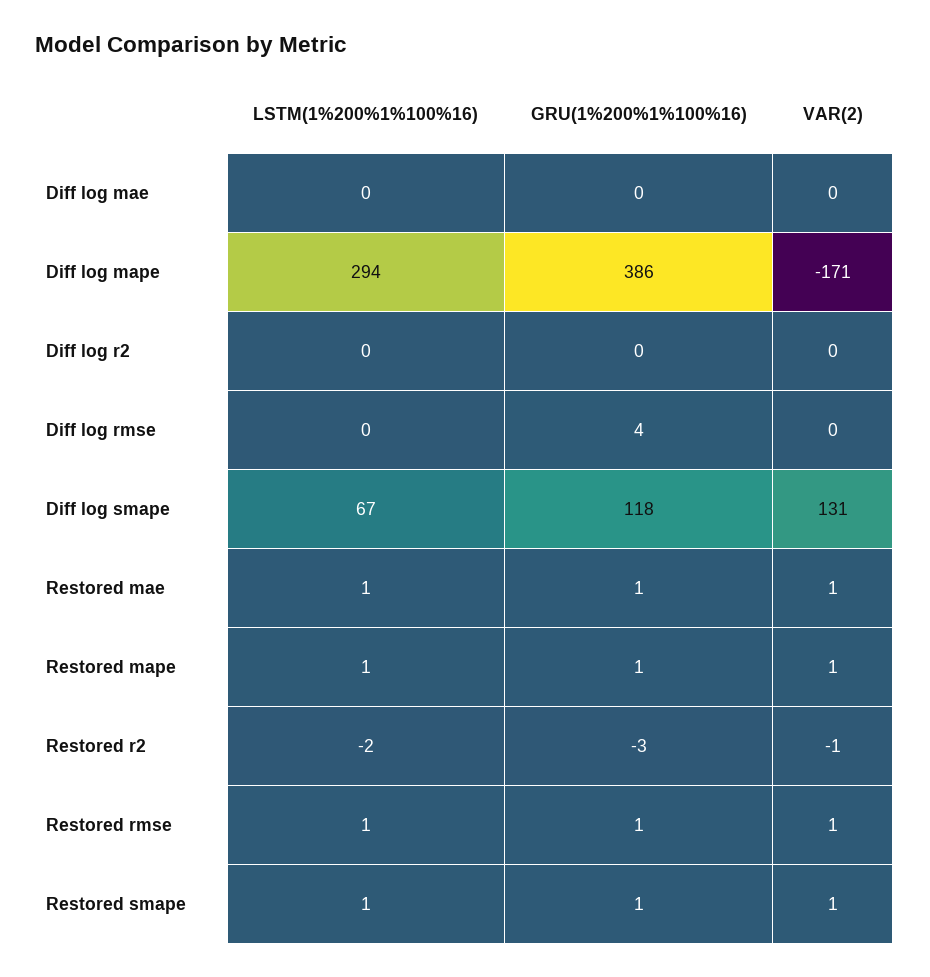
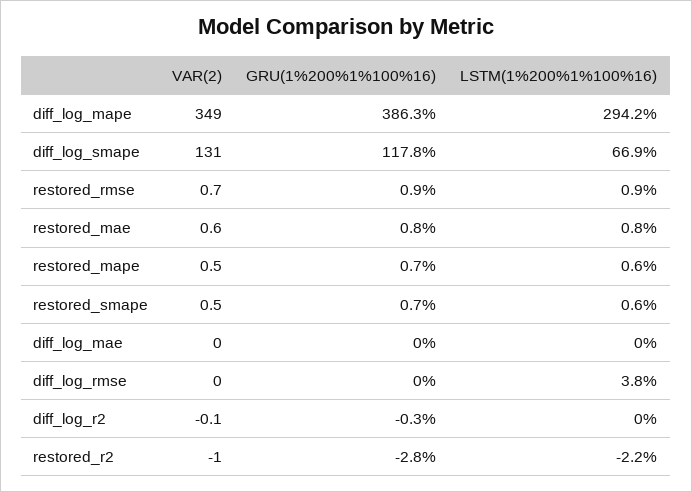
VAR(2), Diff log mape: -171 -> 349
LSTM(1%200%1%100%16), Diff log rmse: 0 -> 3.8
GRU(1%200%1%100%16), Diff log rmse: 4 -> 0

